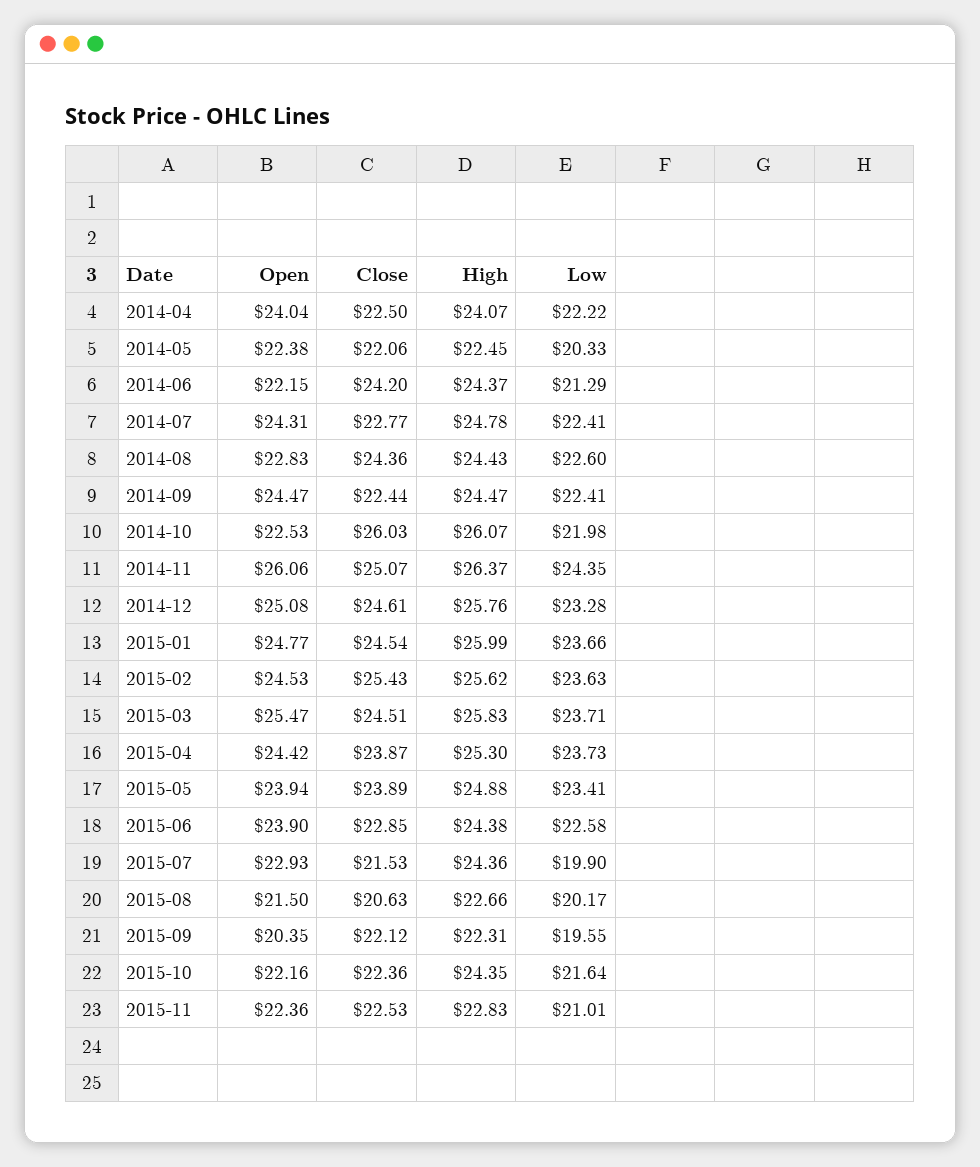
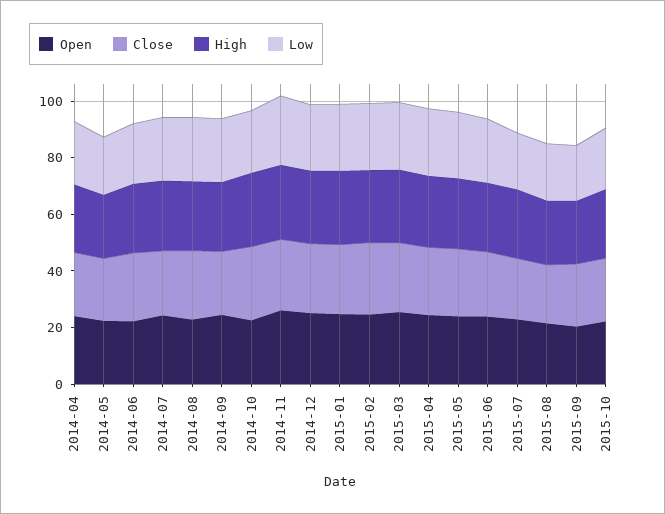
Open, 2015-11: 22.36 -> none
Close, 2015-11: 22.53 -> none
High, 2015-11: 22.83 -> none
Low, 2015-11: 21.01 -> none

